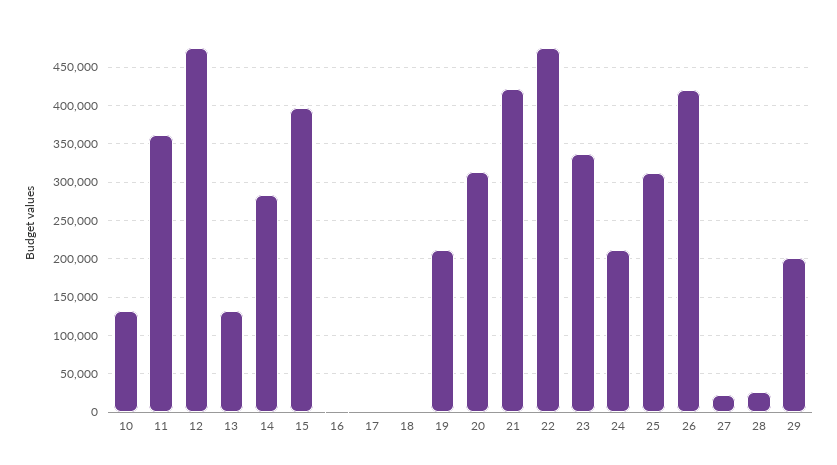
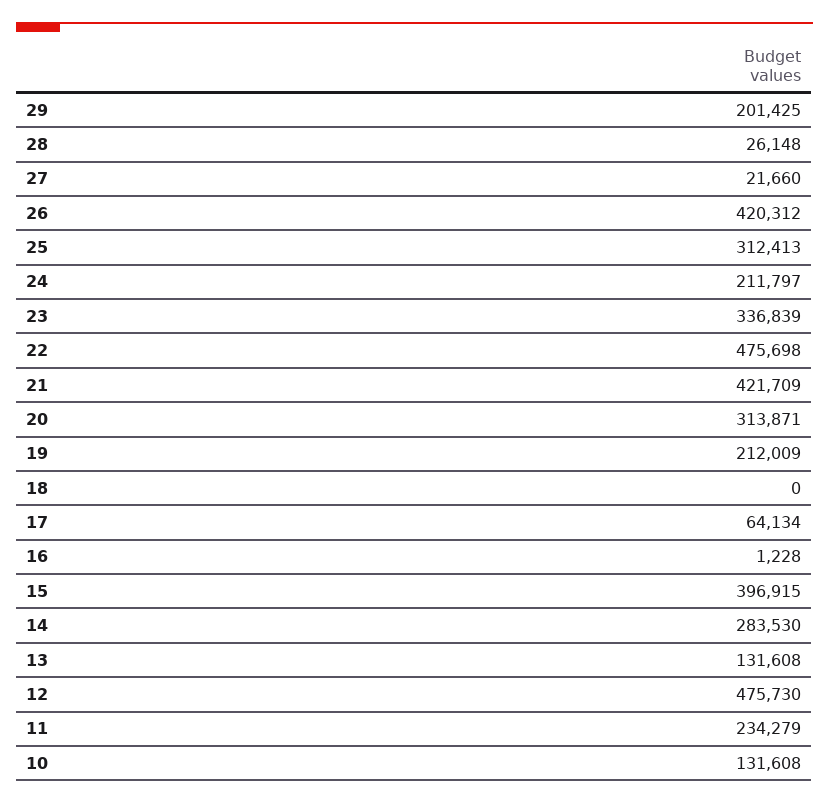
11: 360000 -> 234279
17: 0 -> 64134

